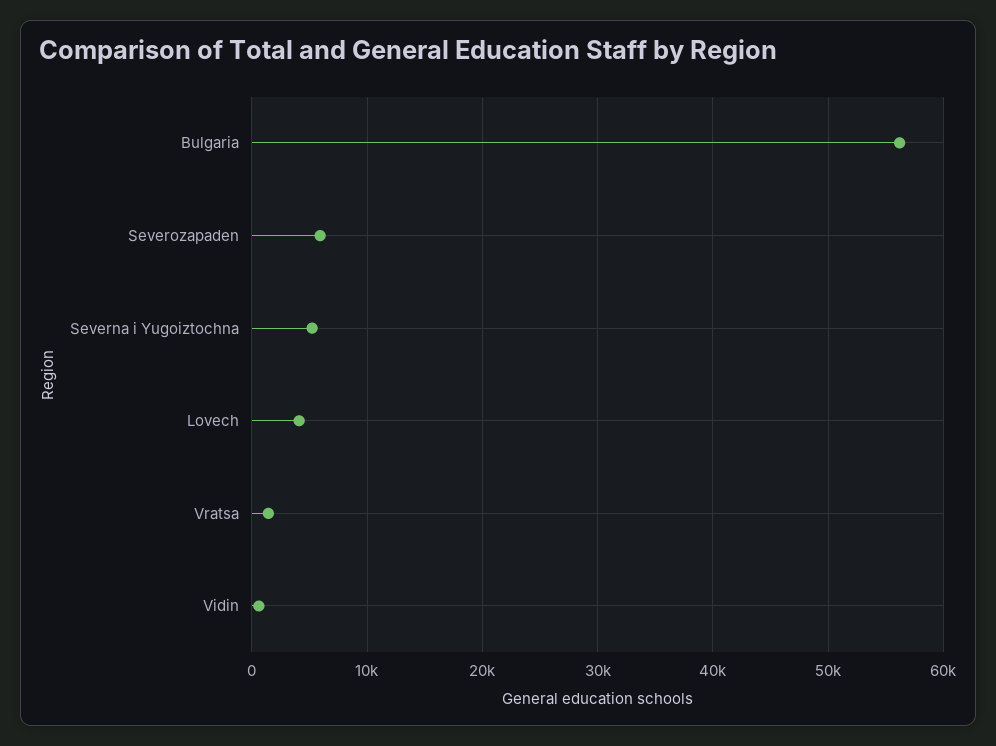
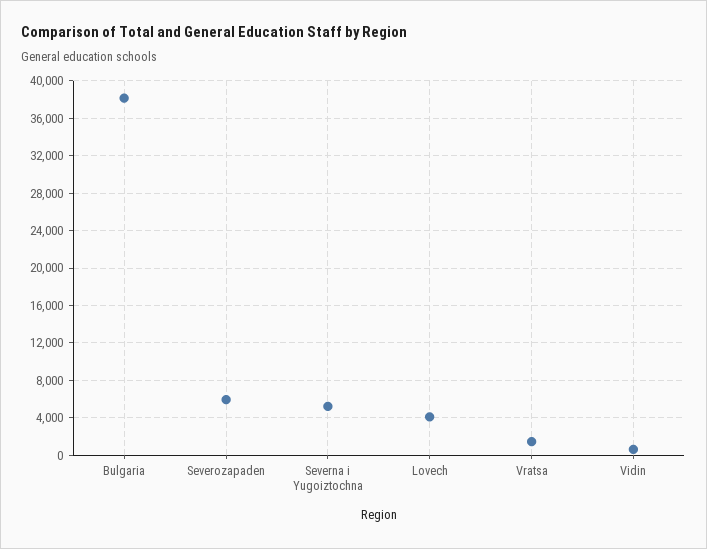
Bulgaria: 56000 -> 38000

